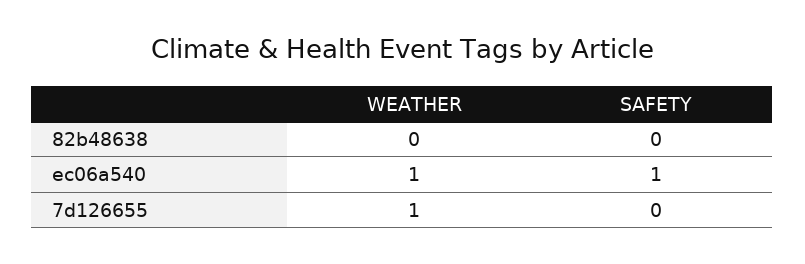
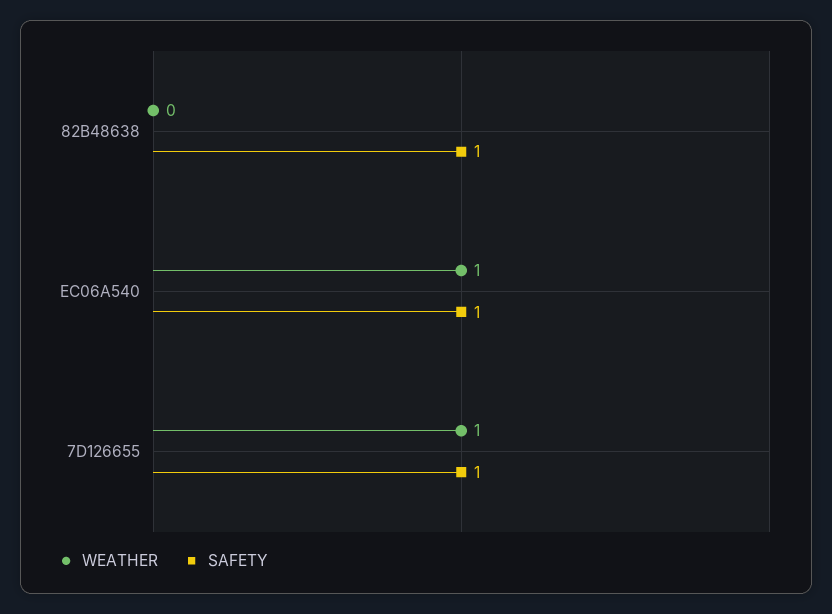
SAFETY, 82b48638: 0 -> 1
SAFETY, 7d126655: 0 -> 1

